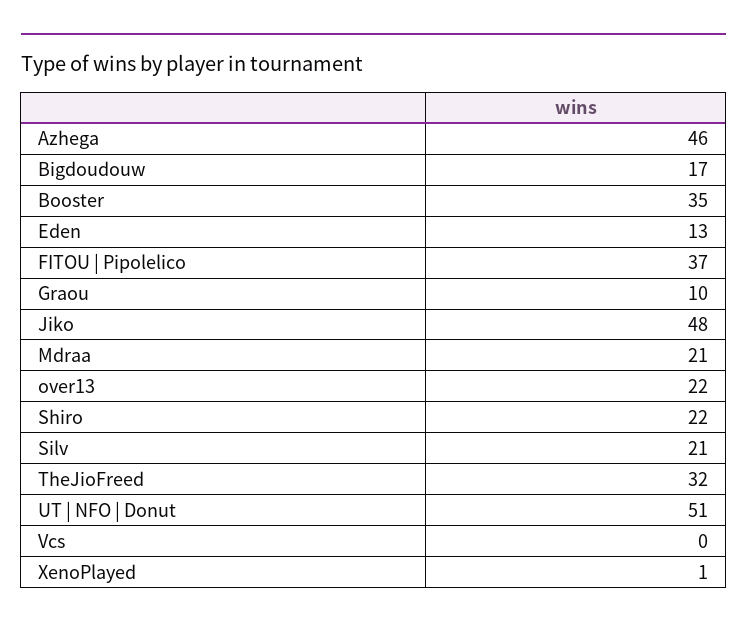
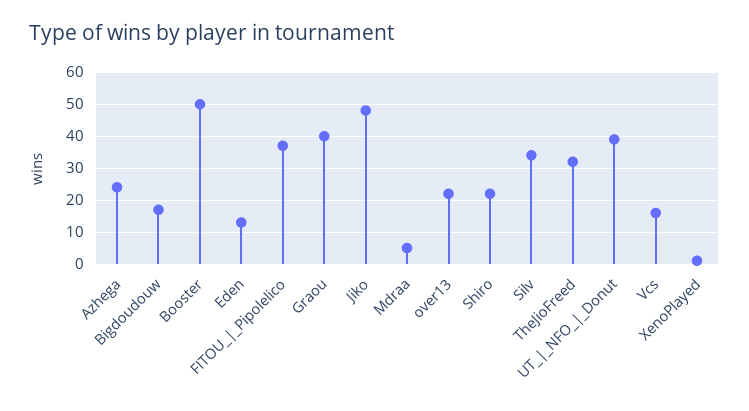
Azhega: 46 -> 25
Booster: 35 -> 50
Graou: 10 -> 40
Mdraa: 21 -> 5
Silv: 21 -> 35
UT | NFO | Donut: 51 -> 40
Vcs: 0 -> 15

